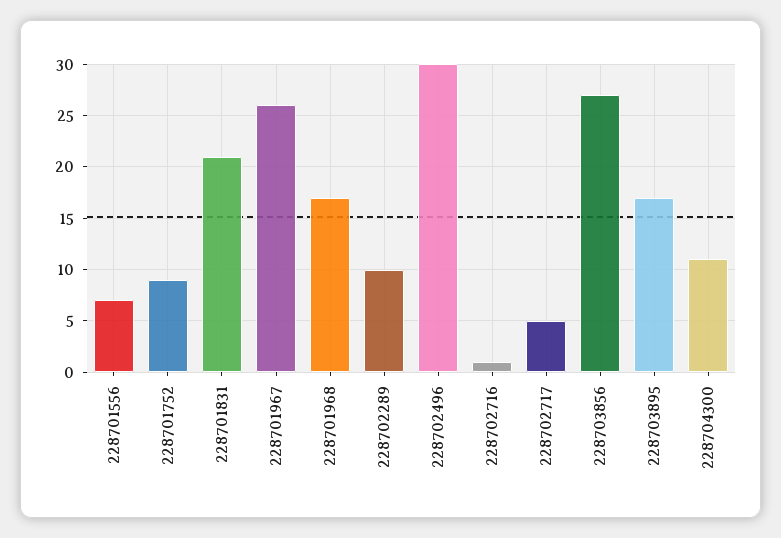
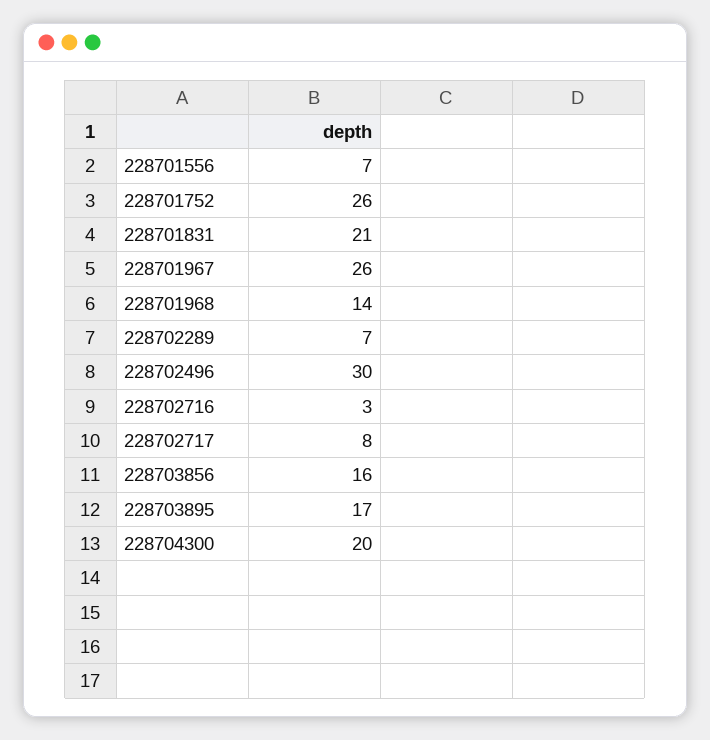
228701752: 9 -> 26
228701968: 17 -> 14
228702289: 10 -> 7
228702716: 1 -> 3
228702717: 5 -> 8
228703856: 27 -> 16
228704300: 11 -> 20

